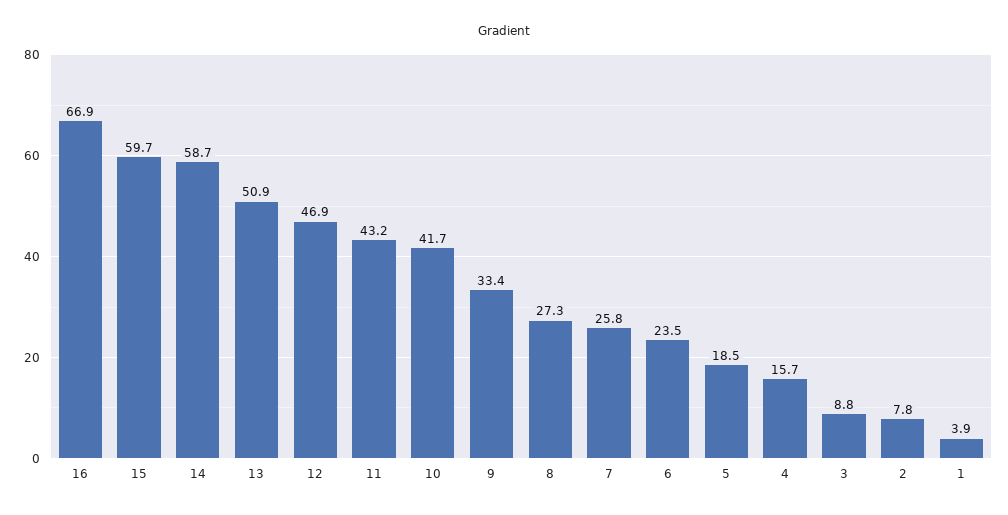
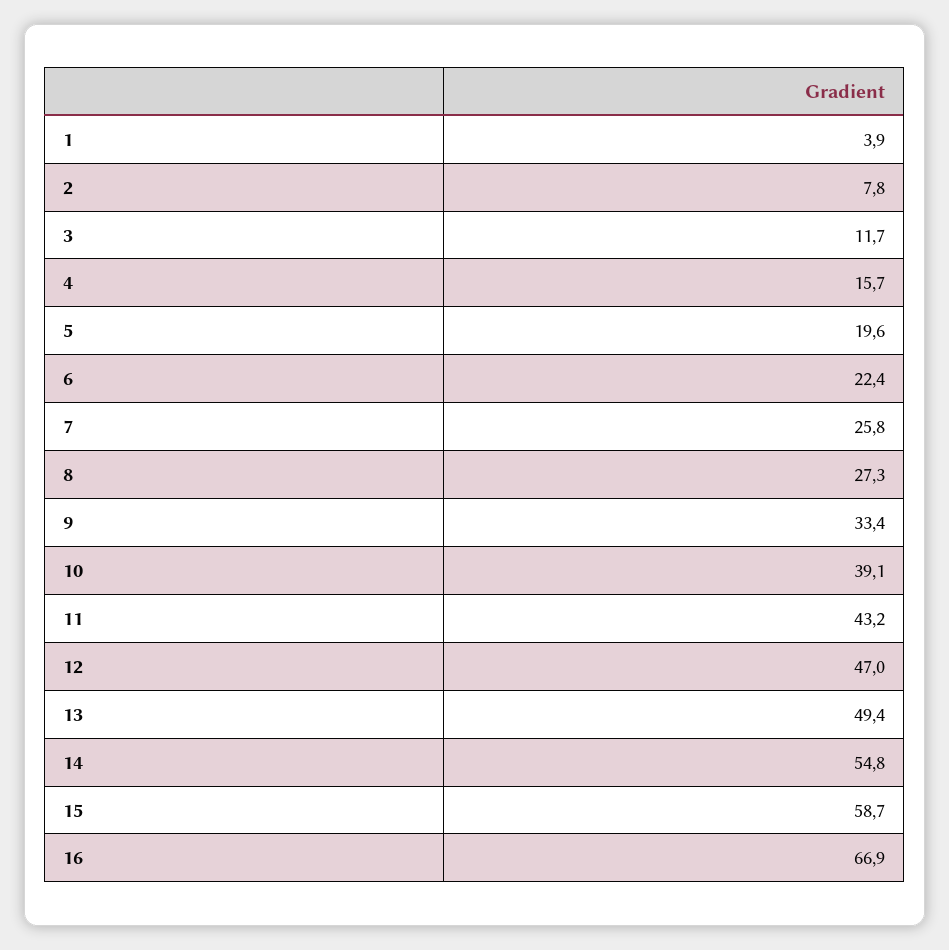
15: 59.7 -> 58.7
14: 58.7 -> 54.8
13: 50.9 -> 49.4
12: 46.9 -> 47
10: 41.7 -> 39.1
6: 23.5 -> 22.4
5: 18.5 -> 19.6
3: 8.8 -> 11.7

